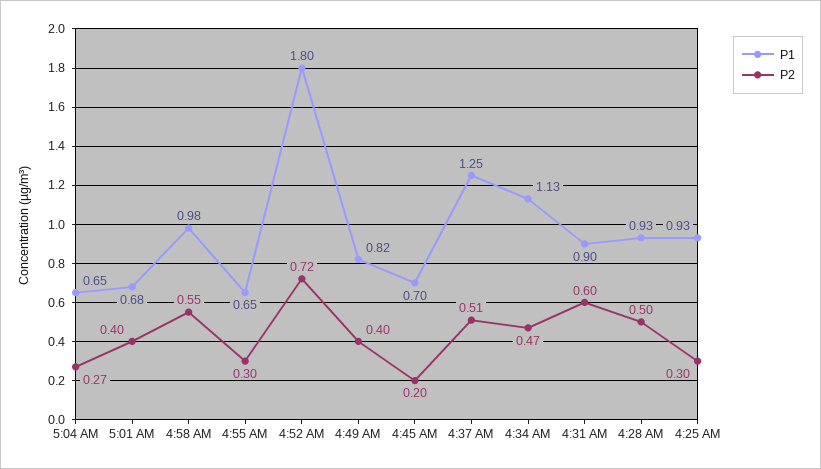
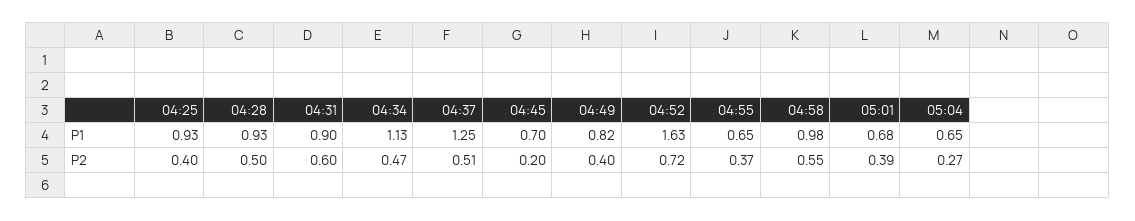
P2, 5:01 AM: 0.4 -> 0.39
P2, 4:55 AM: 0.3 -> 0.37
P1, 4:52 AM: 1.8 -> 1.63
P2, 4:25 AM: 0.3 -> 0.4

